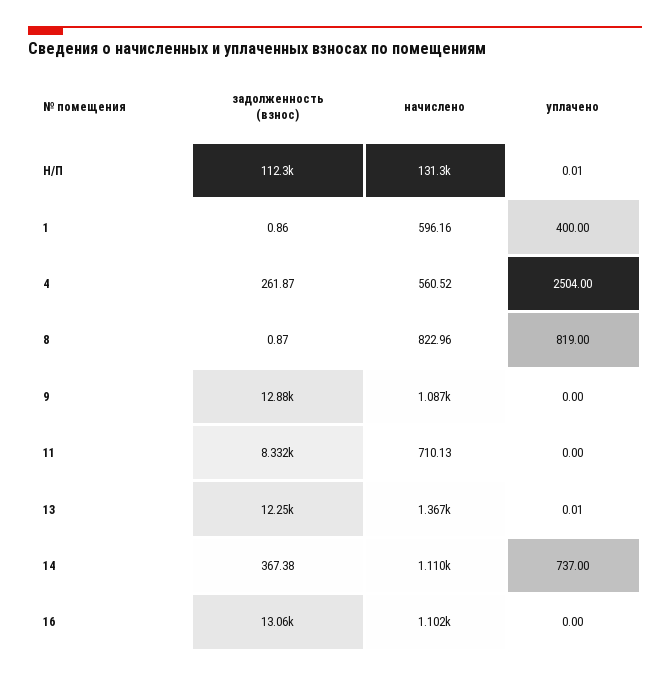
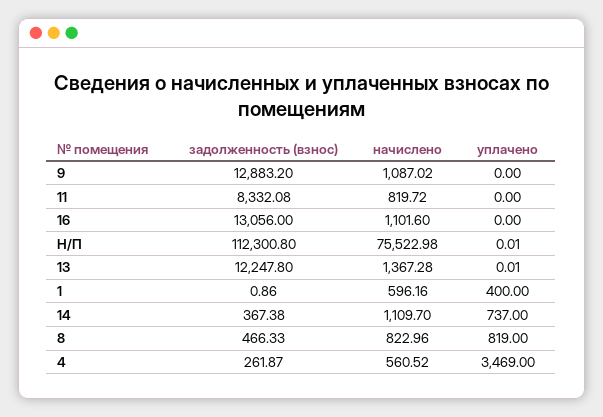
начислено, Н/П: 131300 -> 75522.98
уплачено, 4: 2504 -> 3469
задолженность (взнос), 8: 0.87 -> 466.33
начислено, 11: 710.13 -> 819.72

